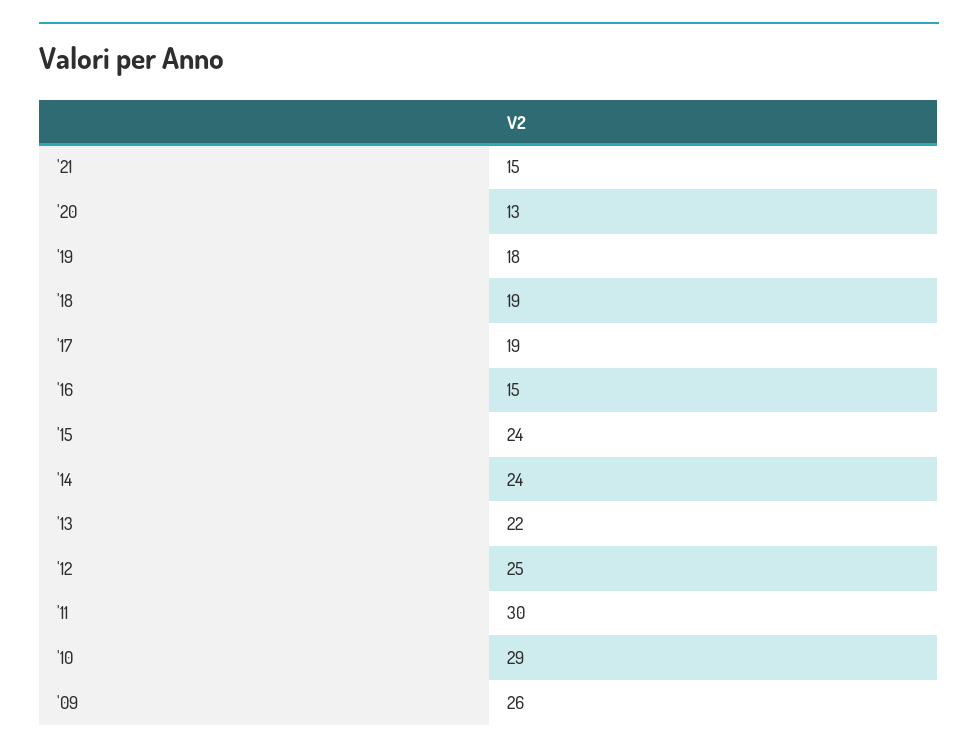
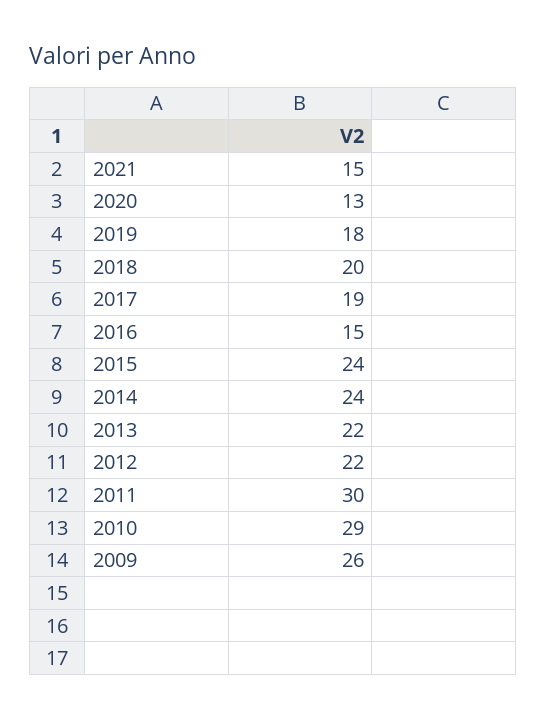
'18: 19 -> 20
'12: 25 -> 22

